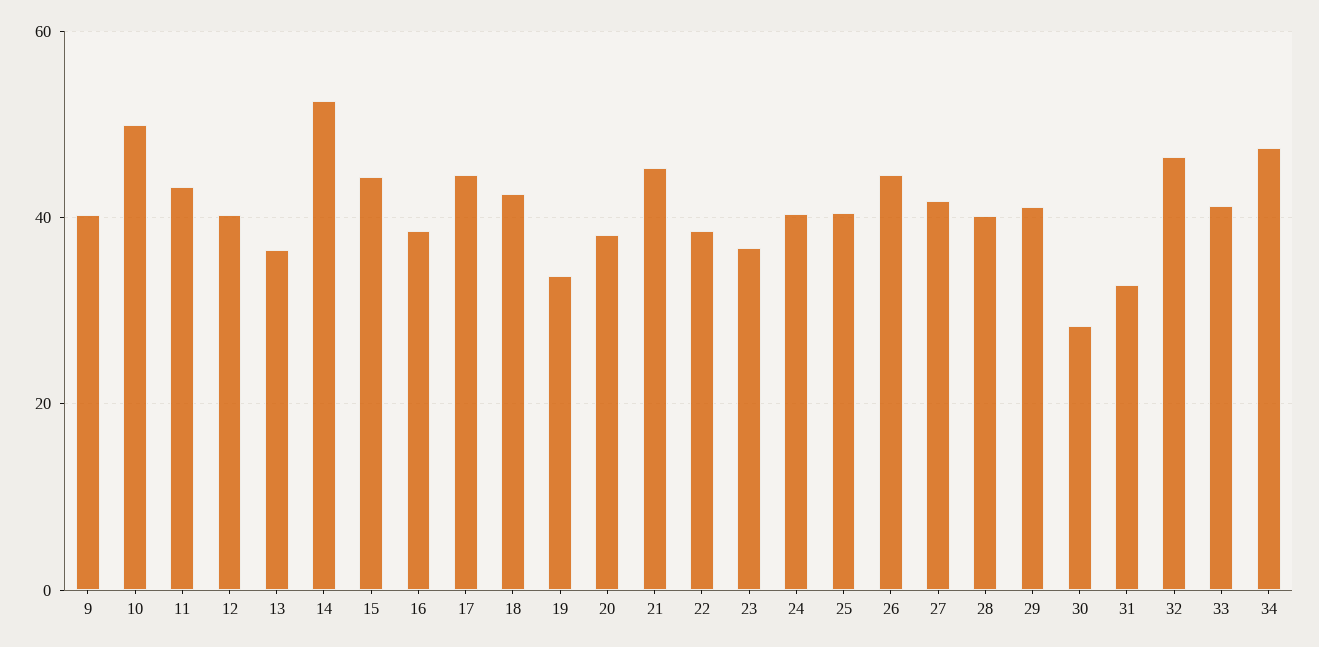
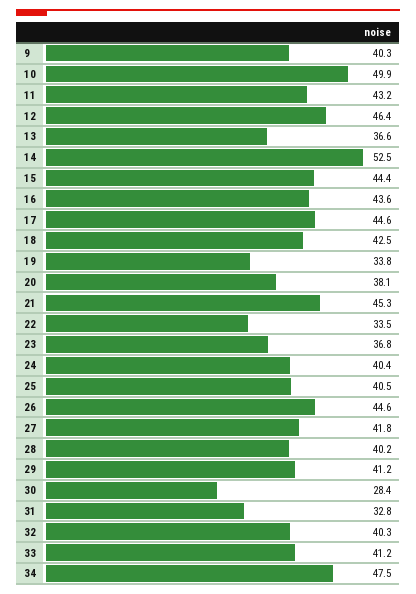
12: 40 -> 46.4
16: 38 -> 43.6
22: 38 -> 33.5
32: 46 -> 40.3

